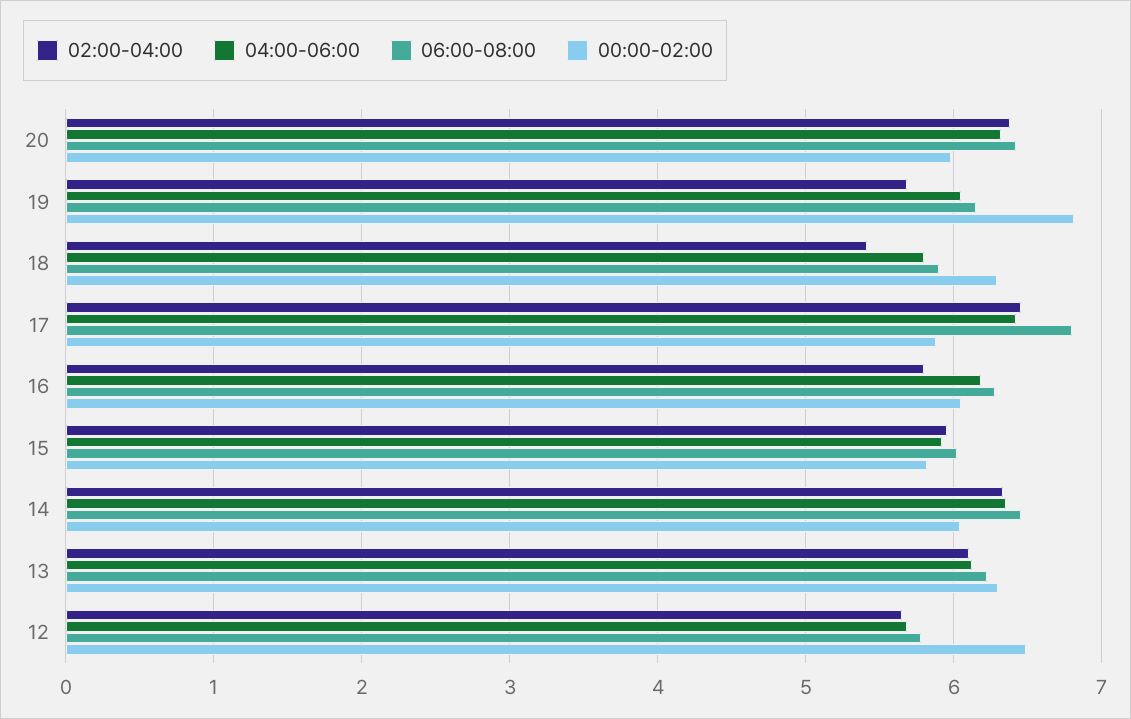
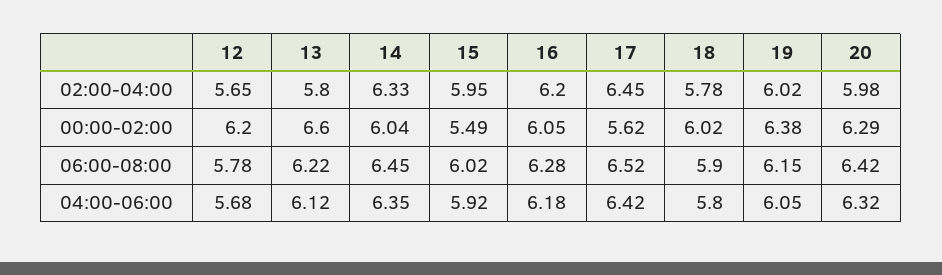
02:00-04:00, 20: 6.4 -> 5.98
00:00-02:00, 20: 6 -> 6.29
02:00-04:00, 19: 5.7 -> 6.02
00:00-02:00, 19: 6.8 -> 6.38
02:00-04:00, 18: 5.4 -> 5.78
00:00-02:00, 18: 6.3 -> 6.02
06:00-08:00, 17: 6.8 -> 6.52
00:00-02:00, 17: 5.9 -> 5.62
02:00-04:00, 16: 5.8 -> 6.2
00:00-02:00, 15: 5.8 -> 5.49
02:00-04:00, 13: 6.1 -> 5.8
00:00-02:00, 13: 6.3 -> 6.6
00:00-02:00, 12: 6.5 -> 6.2

